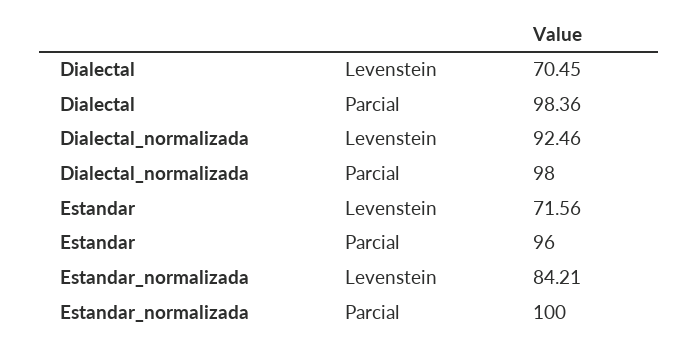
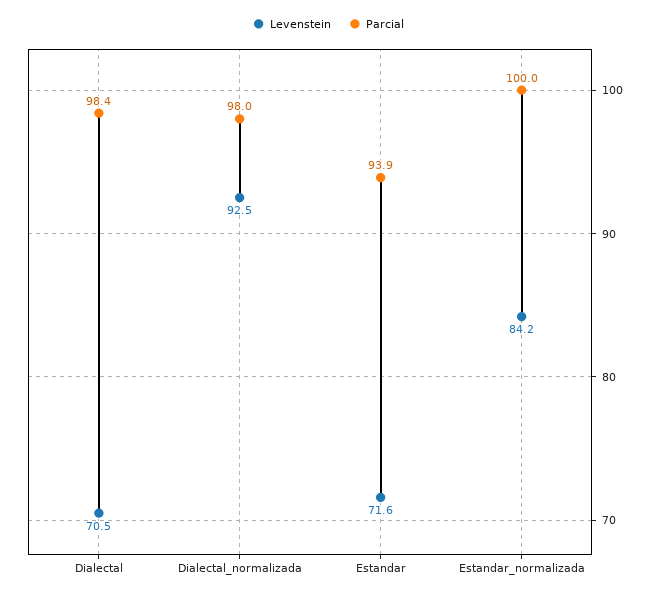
Parcial, Estandar: 96 -> 93.9

